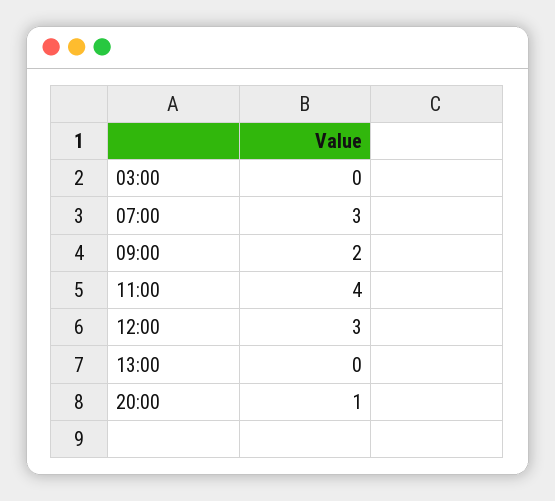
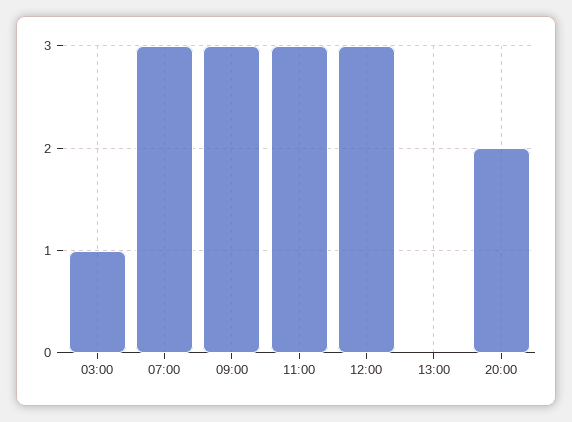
03:00: 0 -> 1
09:00: 2 -> 3
11:00: 4 -> 3
20:00: 1 -> 2

